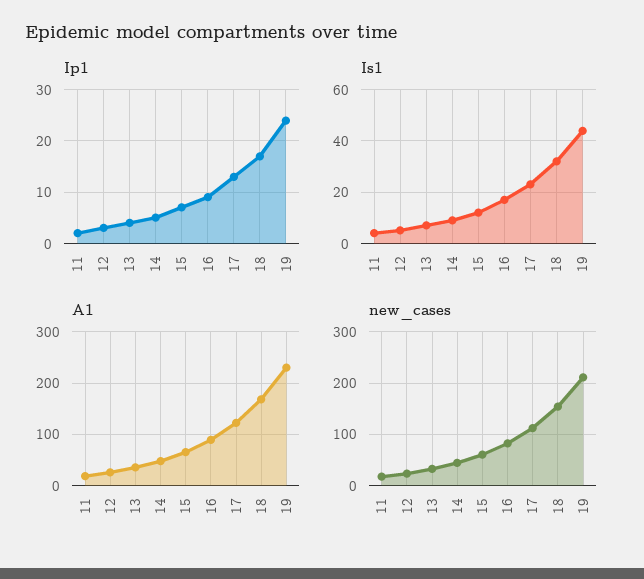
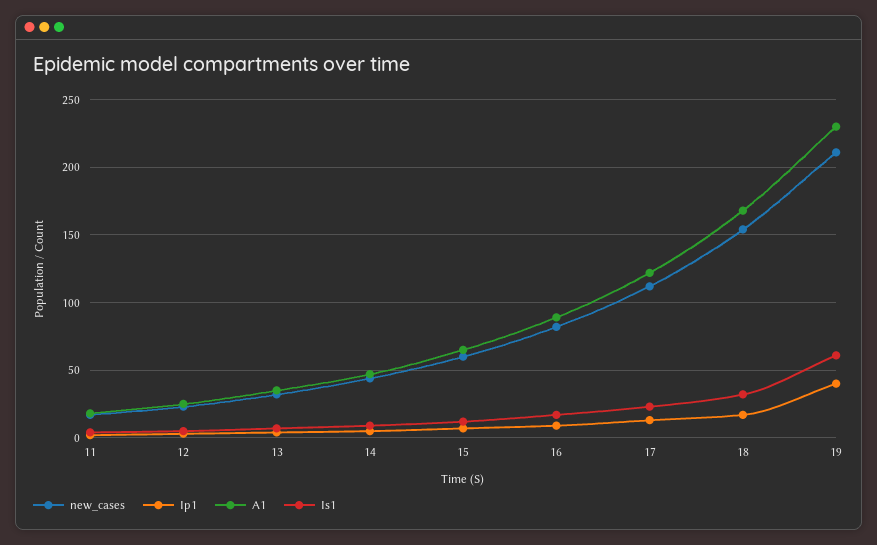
Ip1, 19: 25 -> 40
Is1, 19: 45 -> 60

